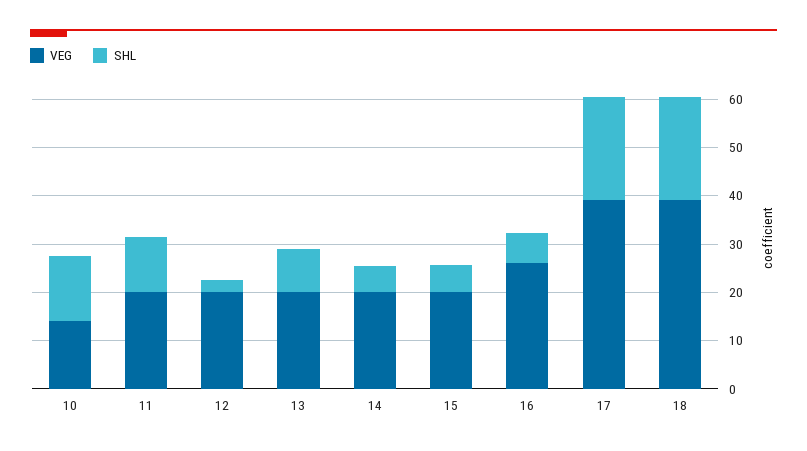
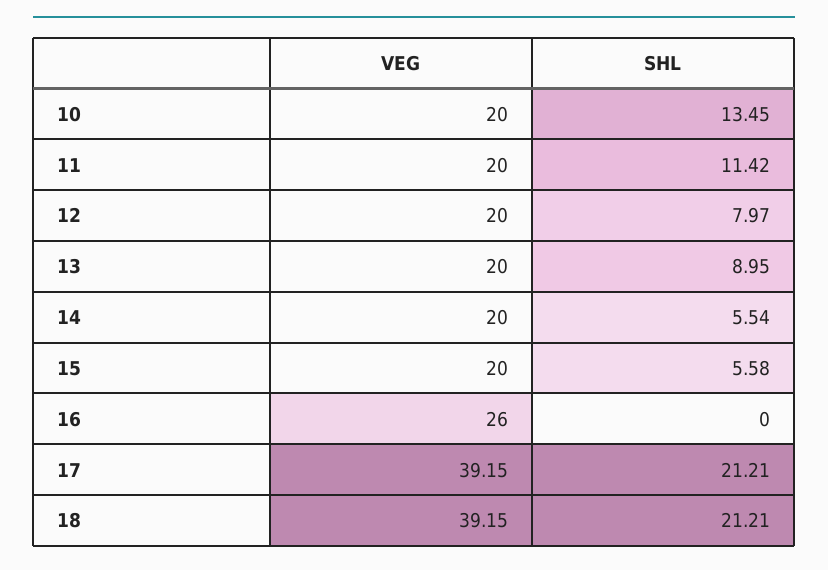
VEG, 10: 14 -> 20
SHL, 12: 2 -> 7.97
SHL, 16: 6 -> 0

